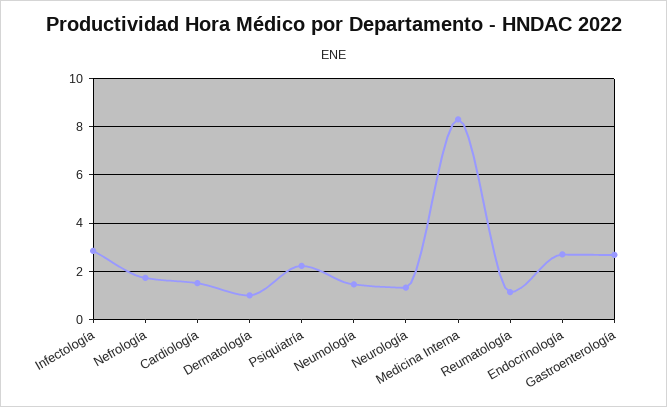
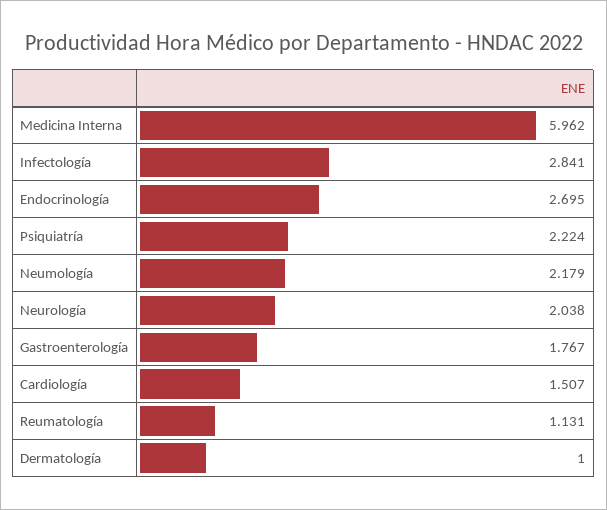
Nefrología: 1.75 -> none
Neumología: 1.5 -> 2.179
Neurología: 1.25 -> 2.038
Medicina Interna: 8.25 -> 5.962
Gastroenterología: 2.75 -> 1.767

